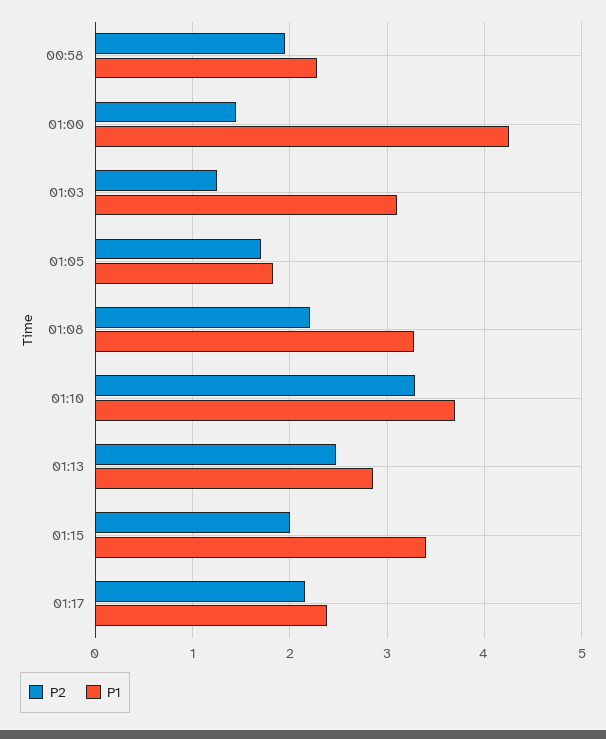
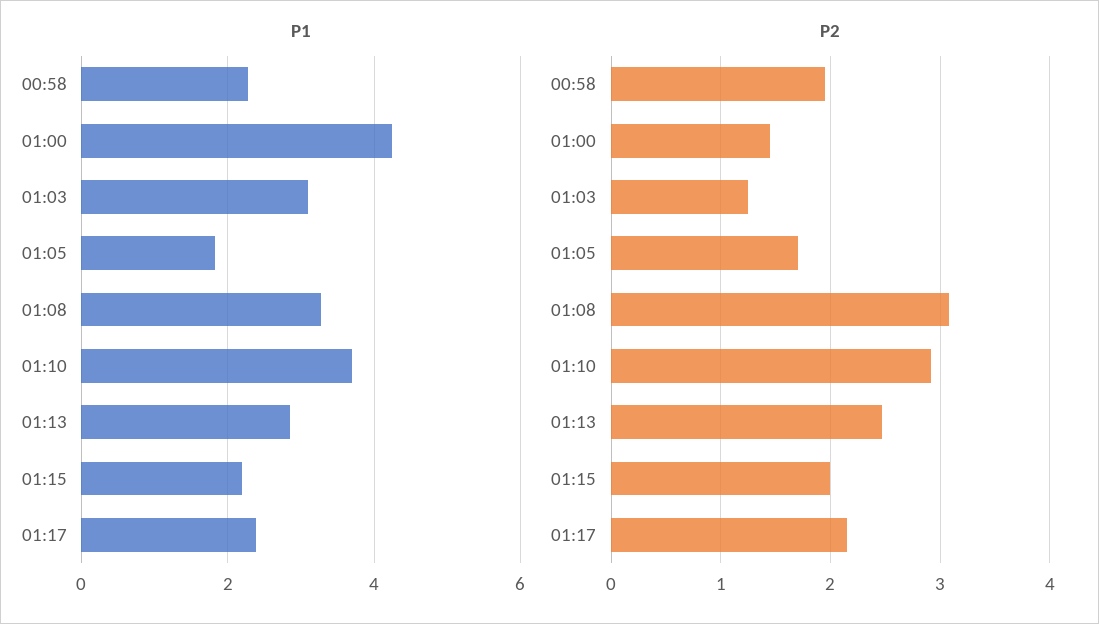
P2, 01:08: 2.2 -> 3.1
P2, 01:10: 3.3 -> 2.9
P1, 01:15: 3.4 -> 2.2

